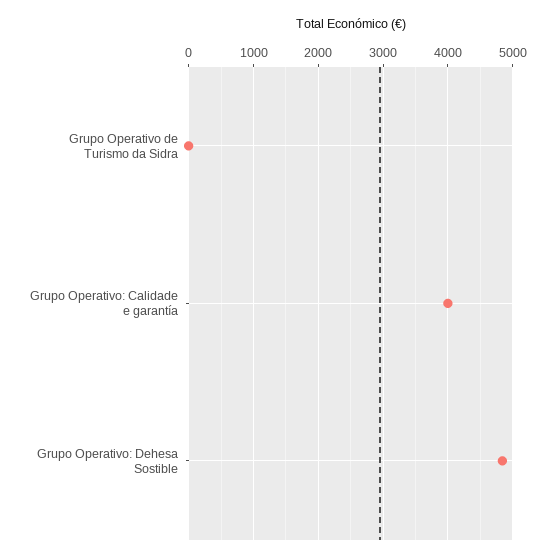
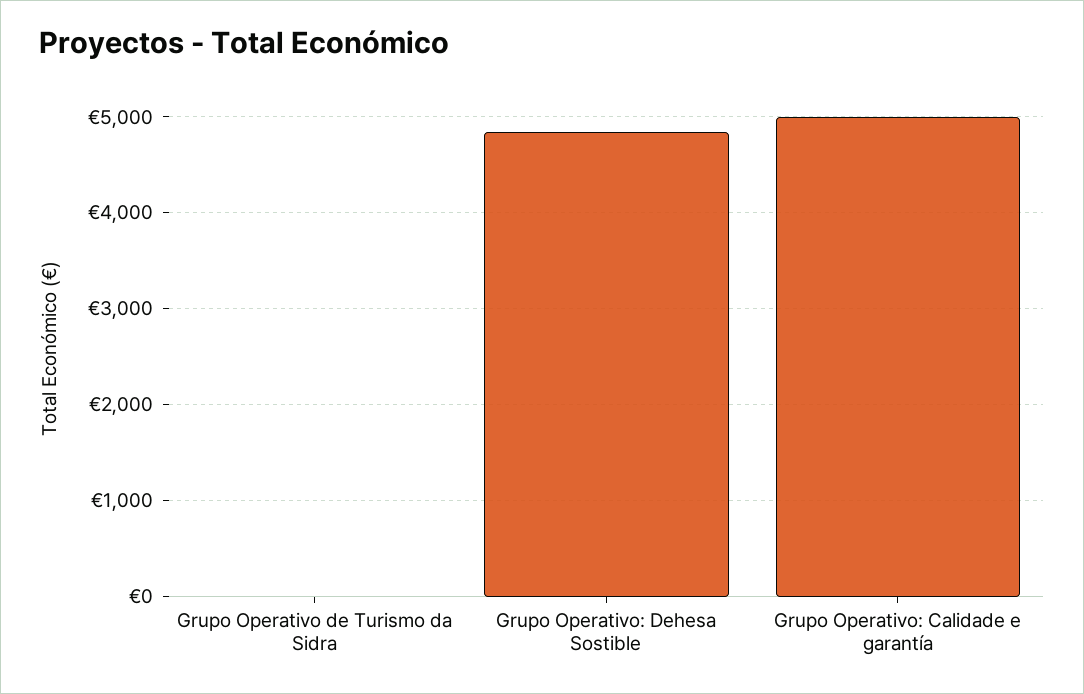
Grupo Operativo: Calidade e garantía: 4000 -> 5000

